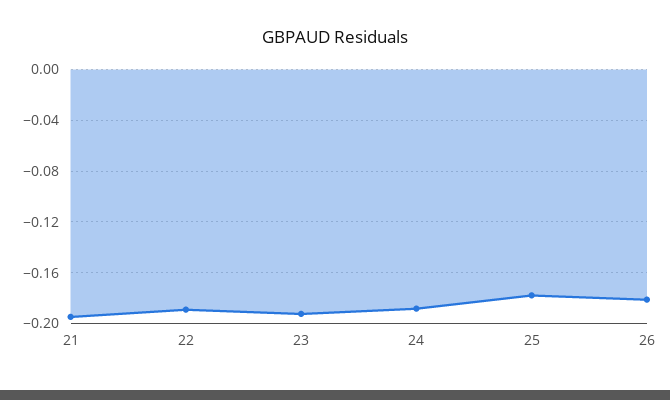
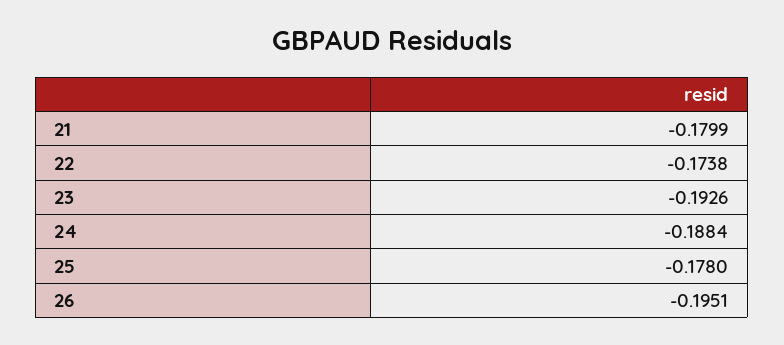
21: -0.195 -> -0.1799
22: -0.19 -> -0.1738
26: -0.18 -> -0.1951

